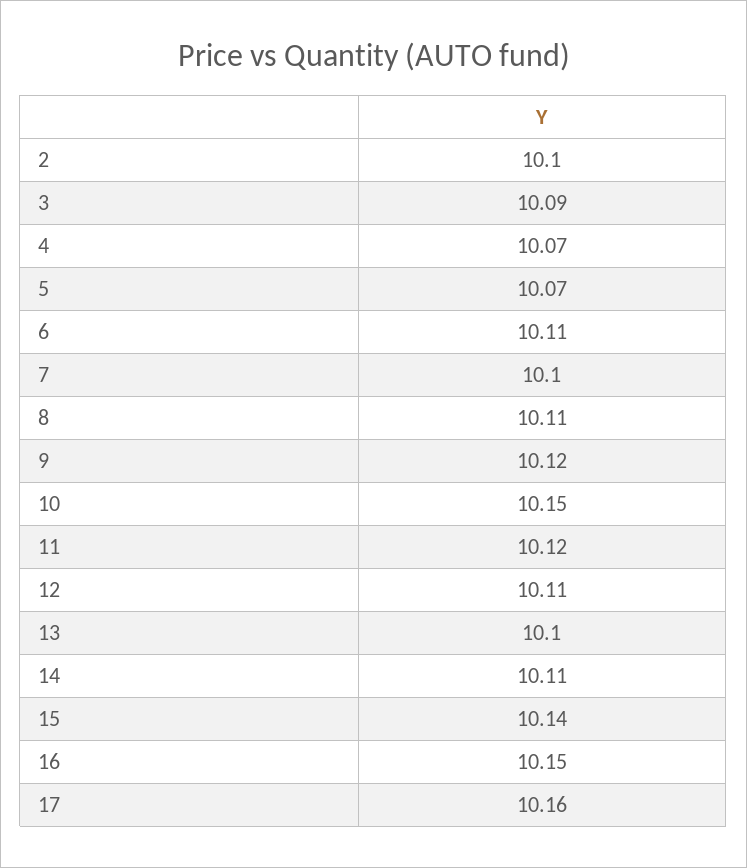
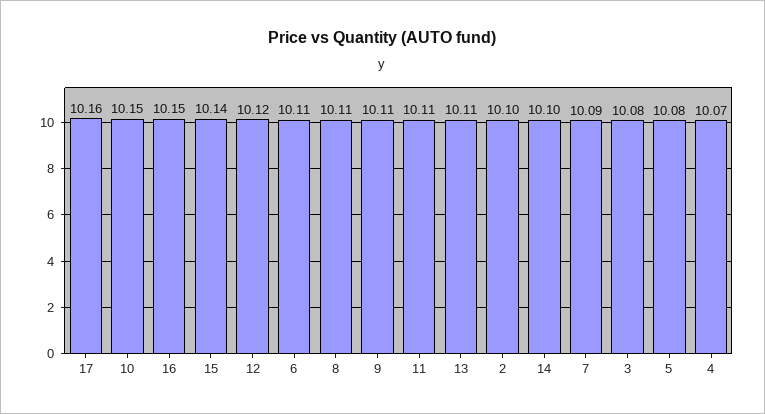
3: 10.09 -> 10.08
5: 10.07 -> 10.08
7: 10.1 -> 10.09
9: 10.12 -> 10.11
11: 10.12 -> 10.11
12: 10.11 -> 10.12
13: 10.1 -> 10.11
14: 10.11 -> 10.1

